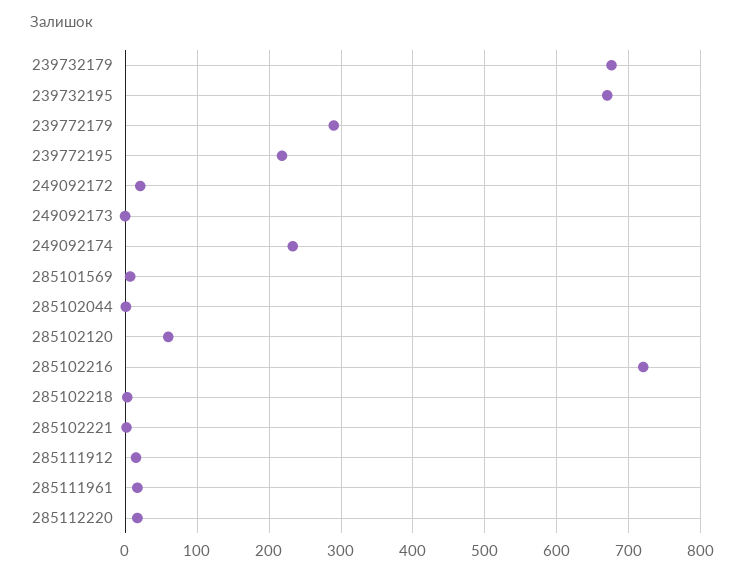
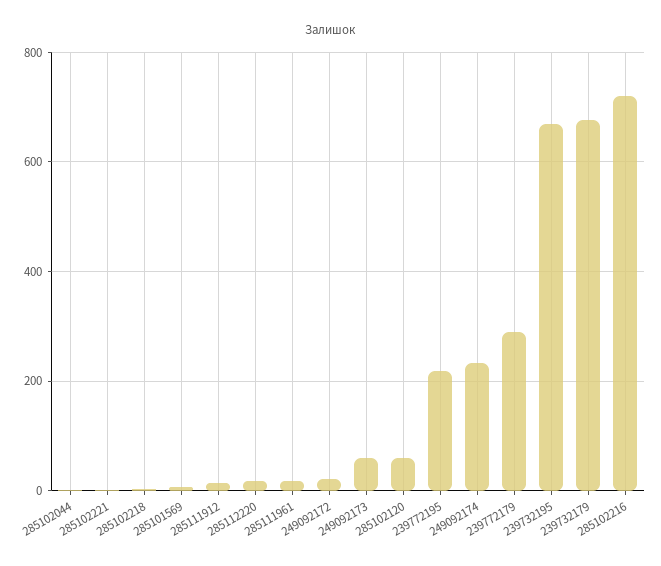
249092173: 0 -> 60

